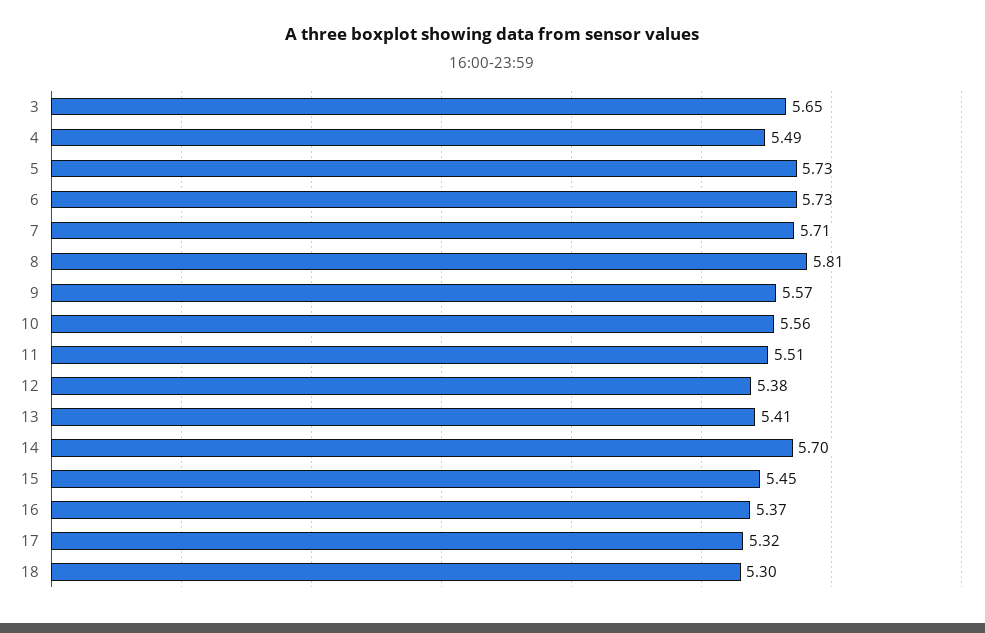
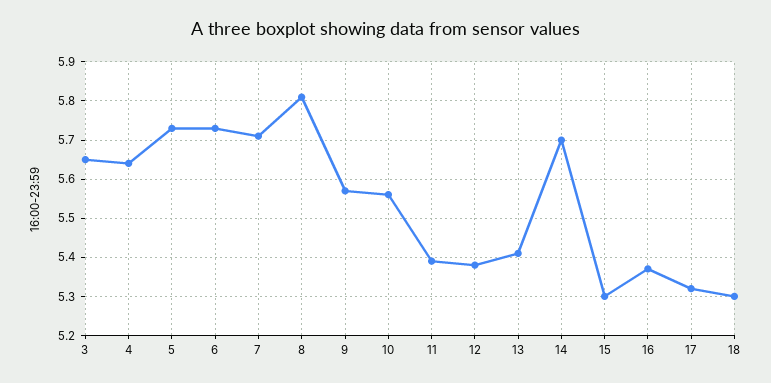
4: 5.49 -> 5.65
11: 5.51 -> 5.4
15: 5.45 -> 5.3

